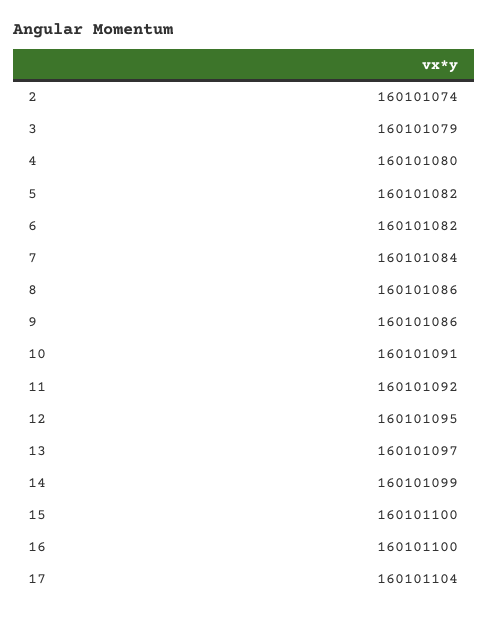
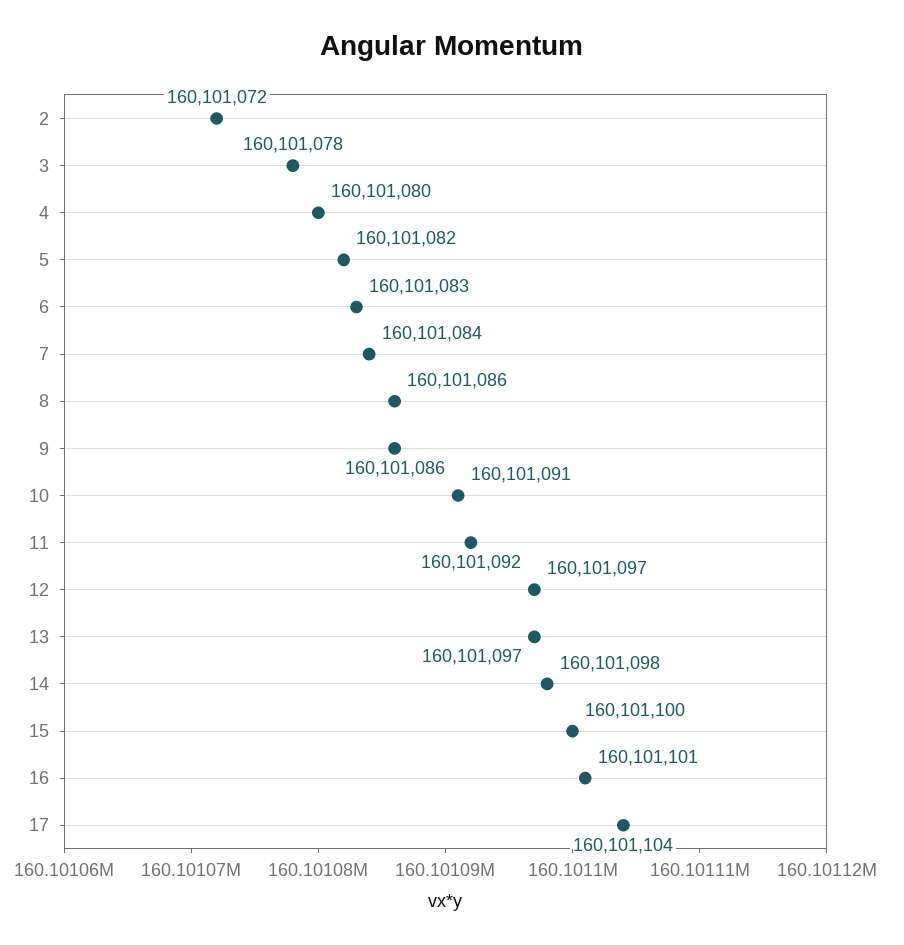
2: 160101074 -> 160101072
3: 160101079 -> 160101078
6: 160101082 -> 160101083
12: 160101095 -> 160101097
14: 160101099 -> 160101098
16: 160101100 -> 160101101

